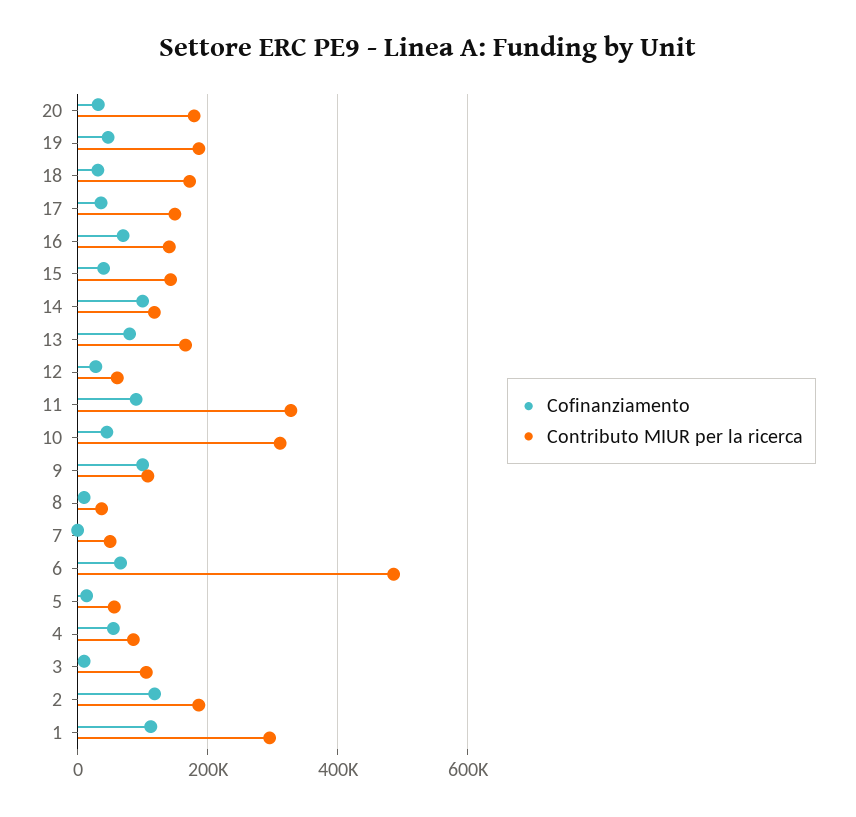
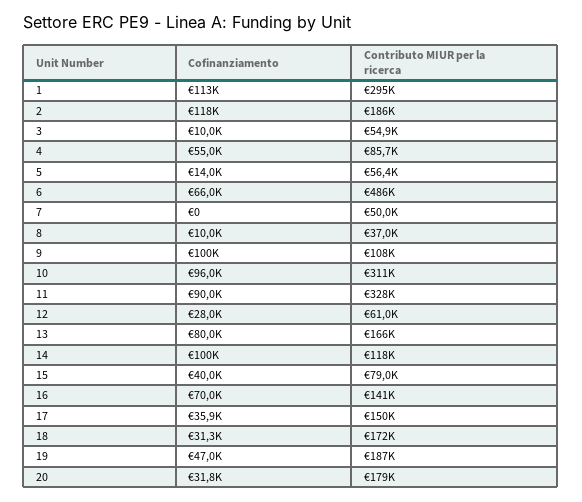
Contributo MIUR per la ricerca, 15: 140000 -> 79000
Cofinanziamento, 10: 40000 -> 96000
Contributo MIUR per la ricerca, 3: 100000 -> 54900

